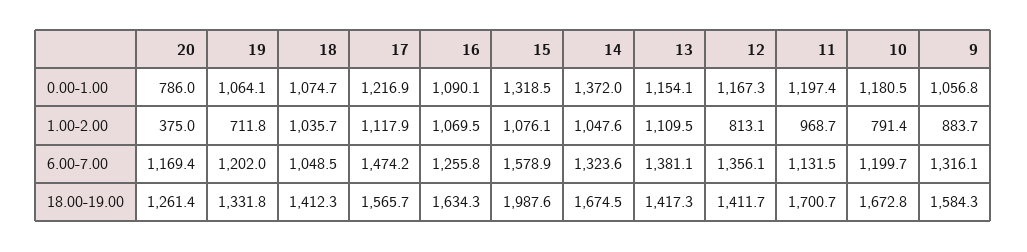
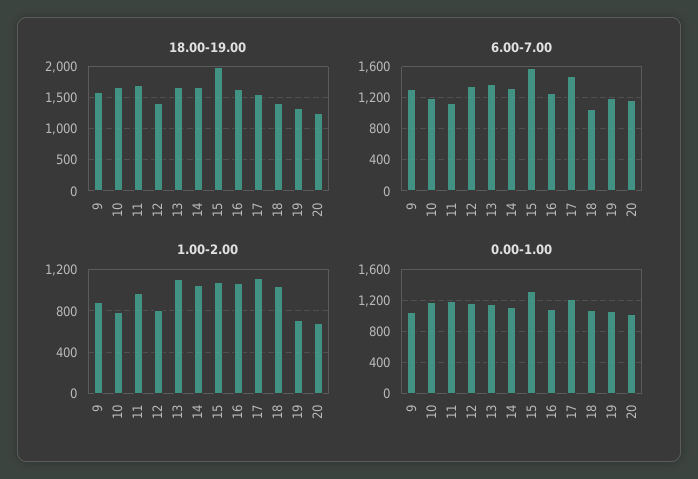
0.00-1.00, 20: 786 -> 1000
0.00-1.00, 14: 1372 -> 1100
1.00-2.00, 20: 375 -> 700
18.00-19.00, 13: 1417.3 -> 1700

